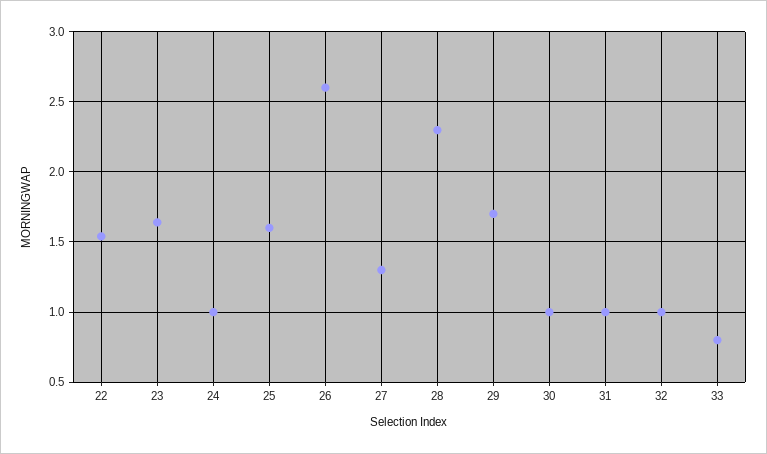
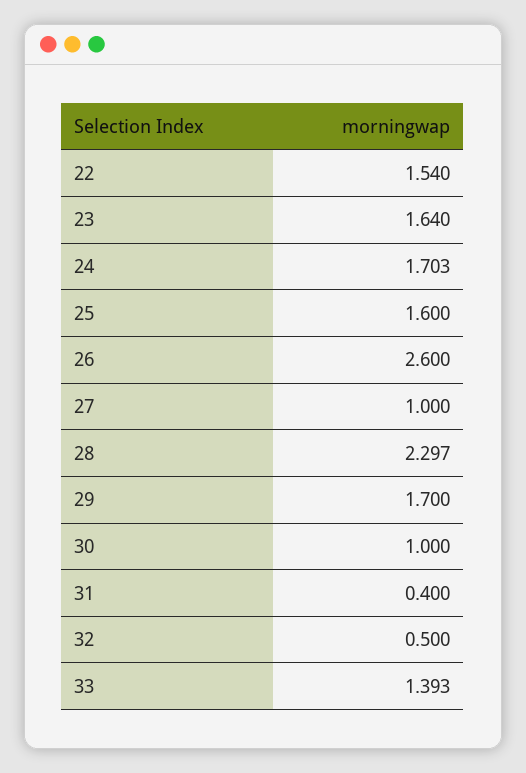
24: 1 -> 1.703
27: 1.3 -> 1
31: 1 -> 0.4
32: 1 -> 0.5
33: 0.8 -> 1.393

